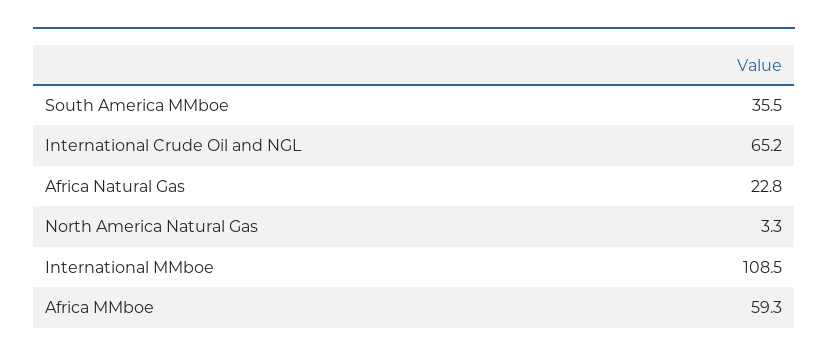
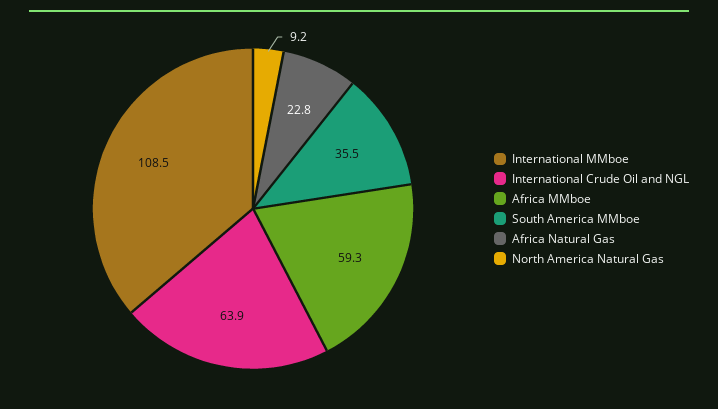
International Crude Oil and NGL: 65.2 -> 63.9
North America Natural Gas: 3.3 -> 9.2

